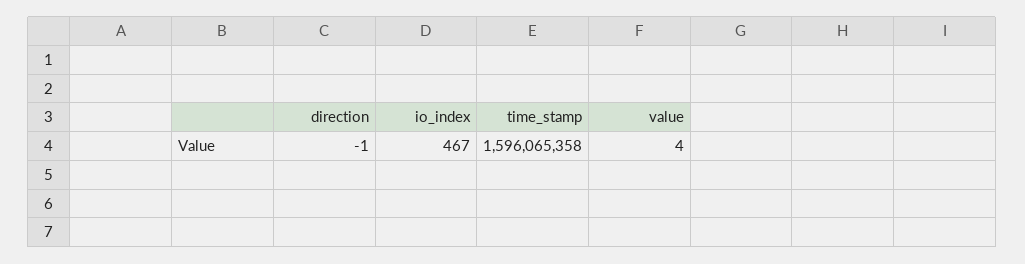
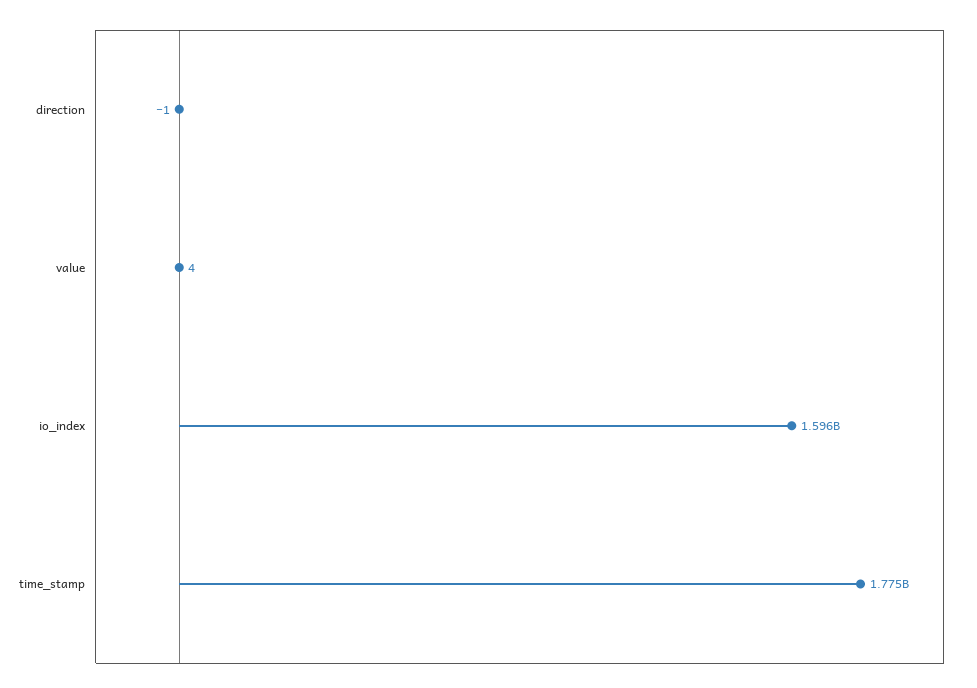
io_index: 467 -> 1596000000
time_stamp: 1596065358 -> 1775000000

